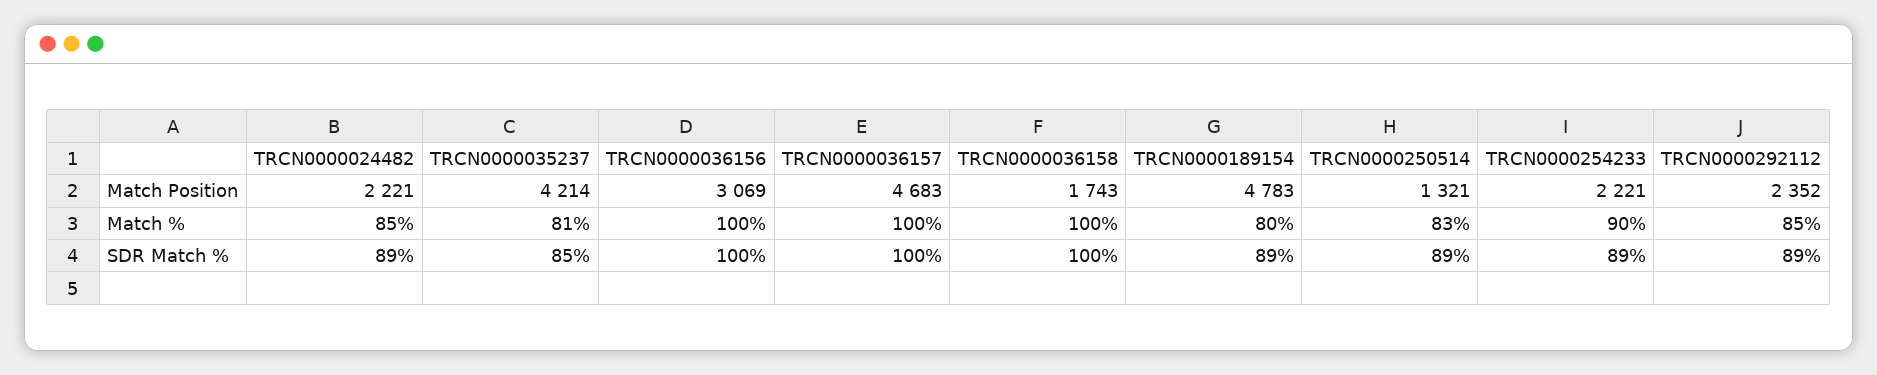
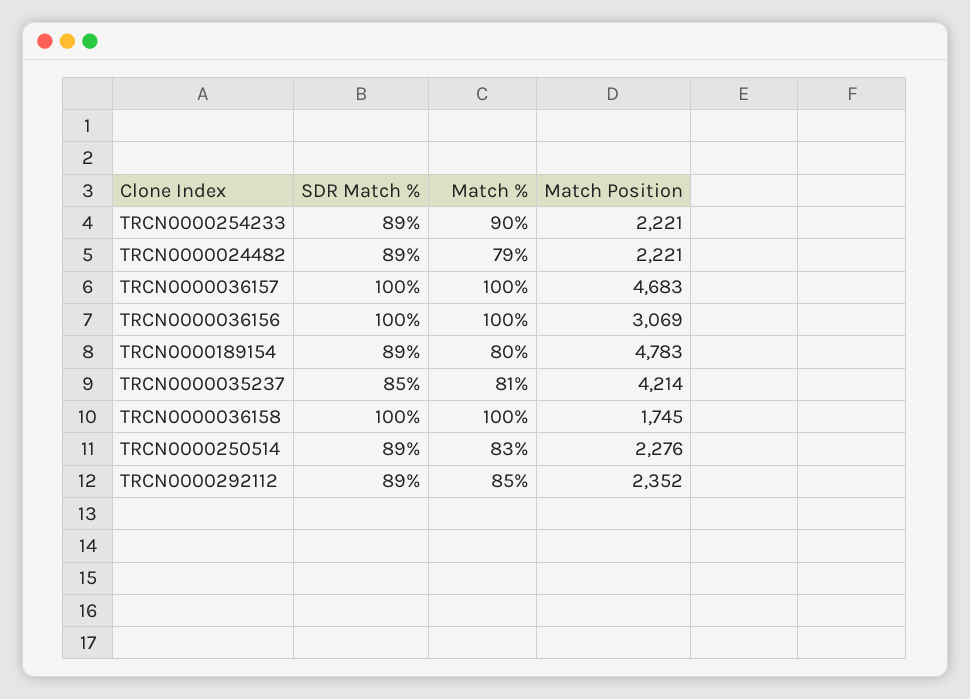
TRCN0000036158, Match Position: 1743 -> 1745
TRCN0000250514, Match Position: 1321 -> 2276
TRCN0000024482, Match %: 85 -> 79

